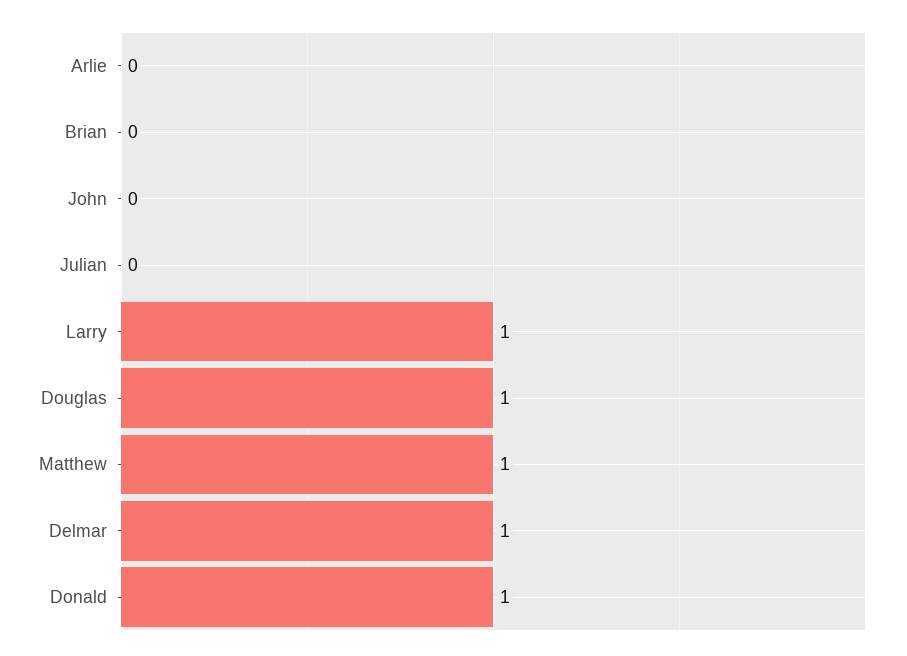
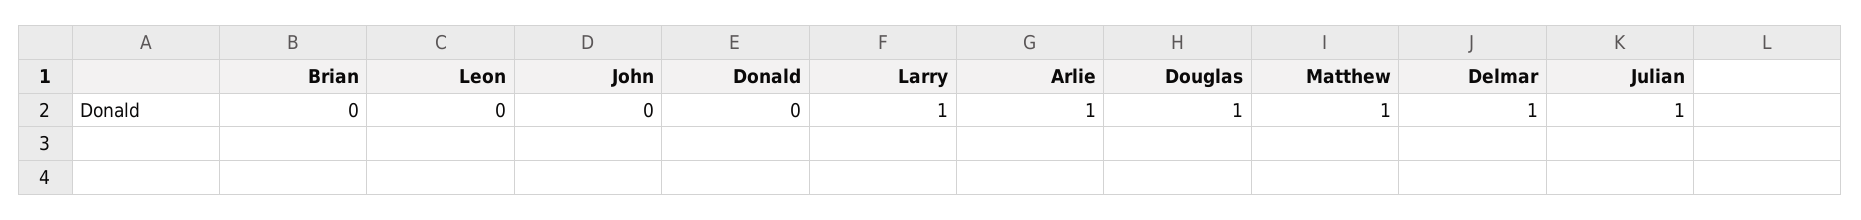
Arlie: 0 -> 1
Julian: 0 -> 1
Donald: 1 -> 0
Leon: none -> 0

